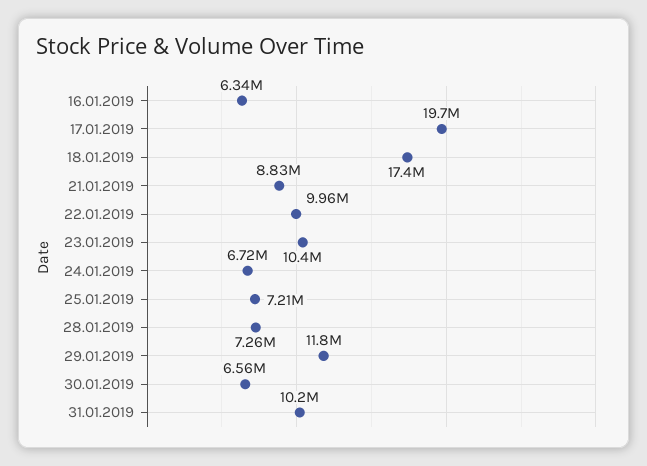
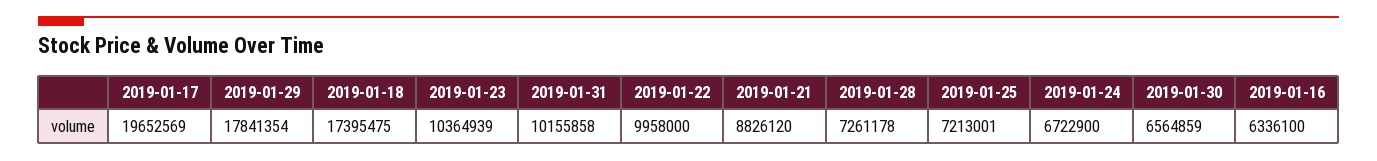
29.01.2019: 11800000 -> 17841354

